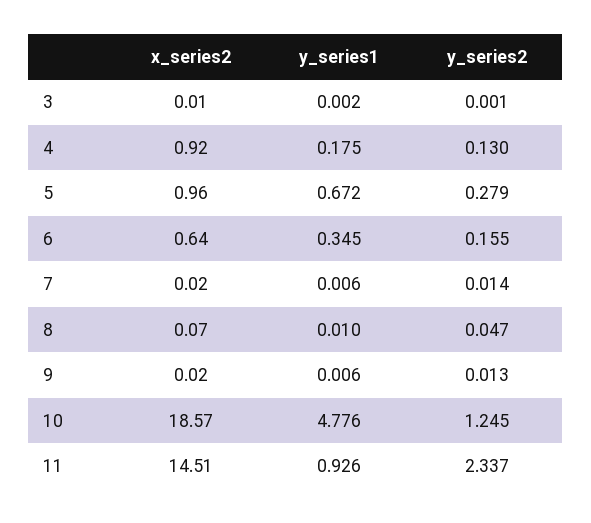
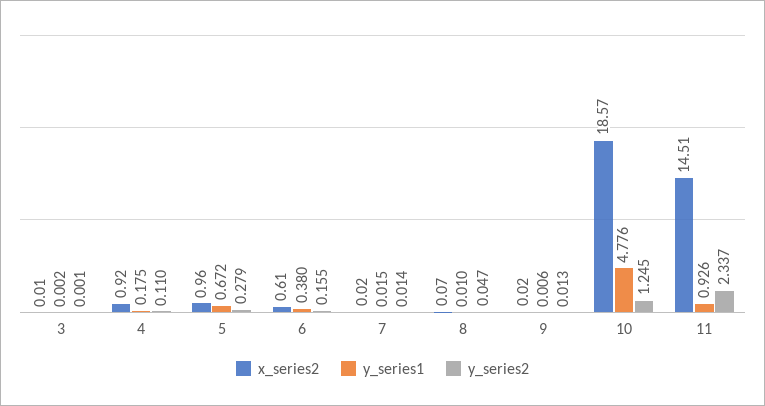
y_series2, 4: 0.13 -> 0.11
x_series2, 6: 0.64 -> 0.61
y_series1, 6: 0.345 -> 0.38
y_series1, 7: 0.006 -> 0.015

